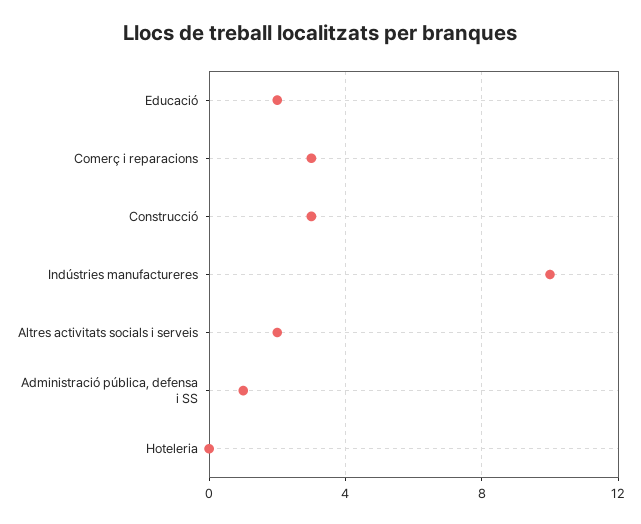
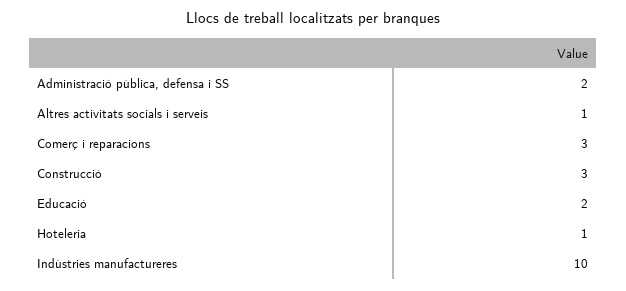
Altres activitats socials i serveis: 2 -> 1
Administració pública, defensa i SS: 1 -> 2
Hoteleria: 0 -> 1

